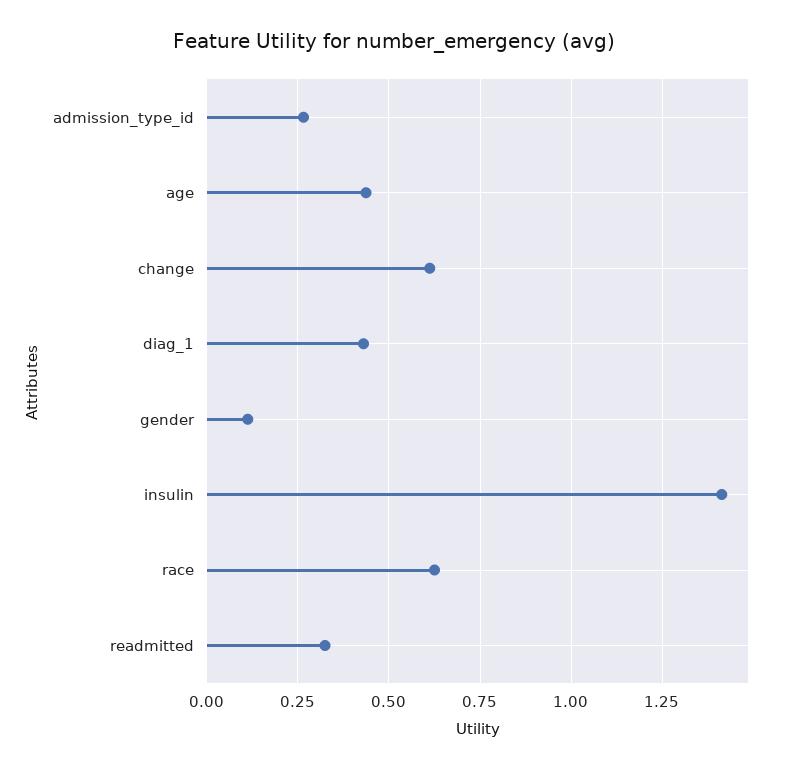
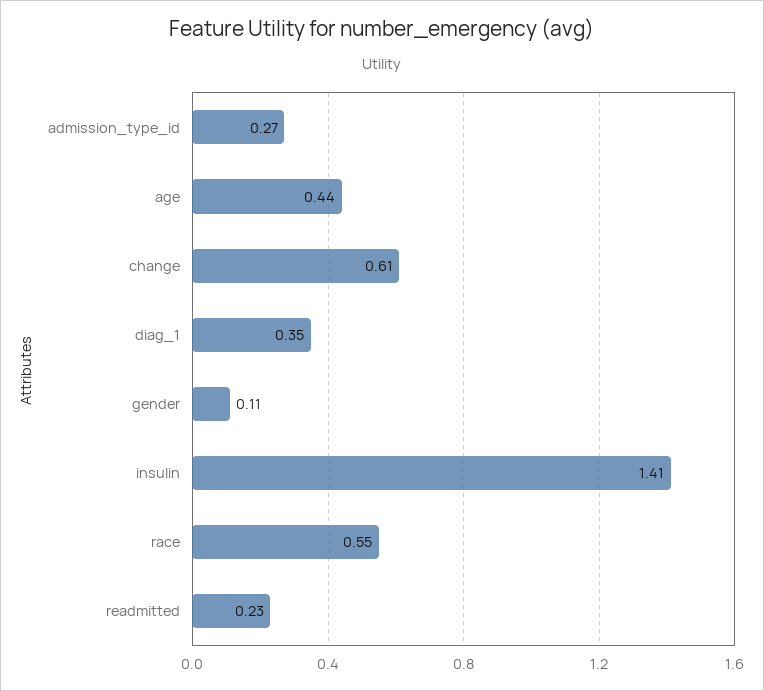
diag_1: 0.425 -> 0.35
race: 0.625 -> 0.55
readmitted: 0.325 -> 0.23

